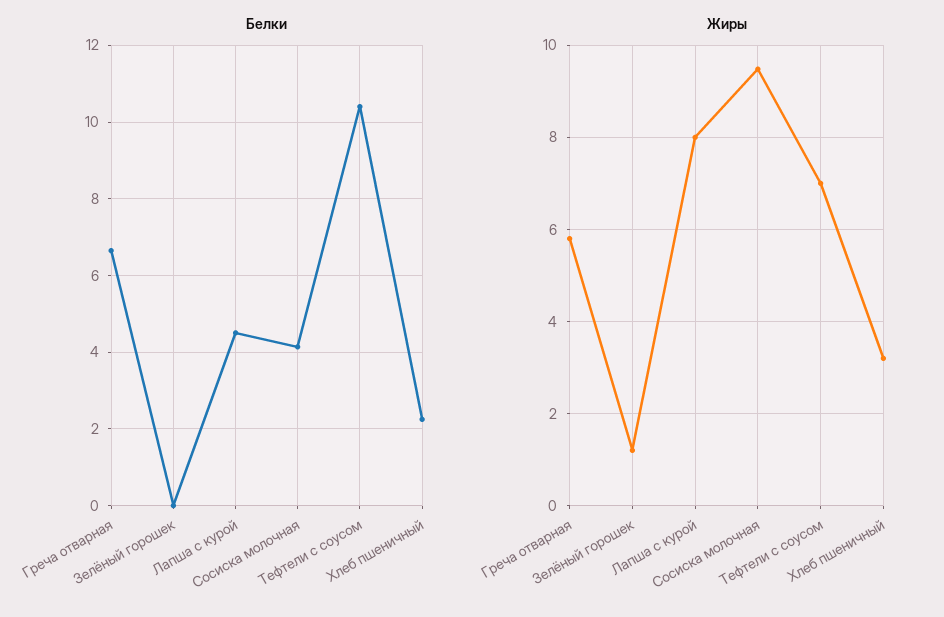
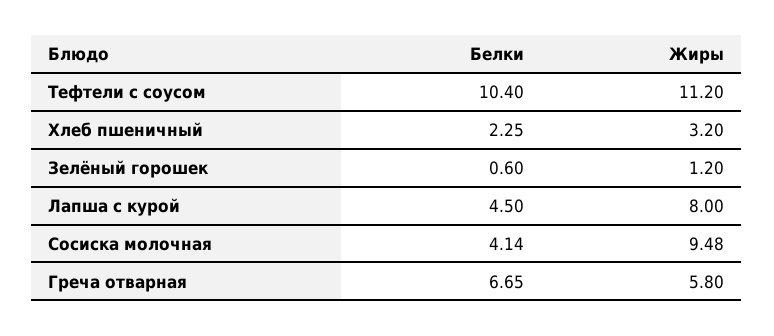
Белки, Зелёный горошек: 0 -> 0.6
Жиры, Тефтели с соусом: 7 -> 11.2

